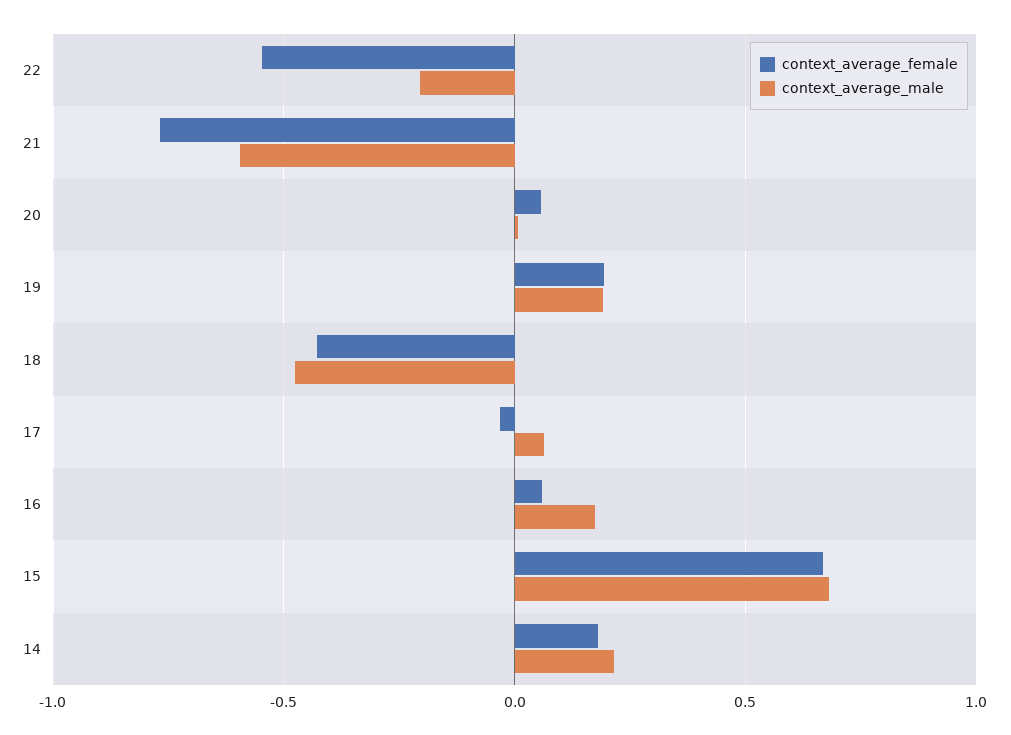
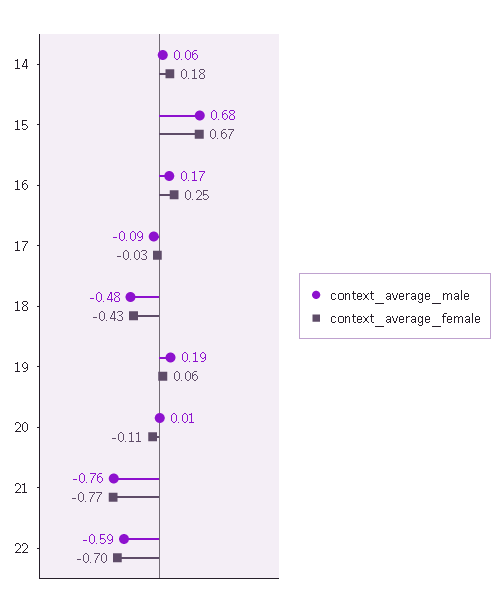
context_average_female, 22: -0.55 -> -0.7
context_average_male, 22: -0.2 -> -0.59
context_average_male, 21: -0.6 -> -0.76
context_average_female, 20: 0.05 -> -0.11
context_average_female, 19: 0.2 -> 0.06
context_average_male, 17: 0.05 -> -0.09
context_average_female, 16: 0.05 -> 0.25
context_average_male, 14: 0.2 -> 0.06

